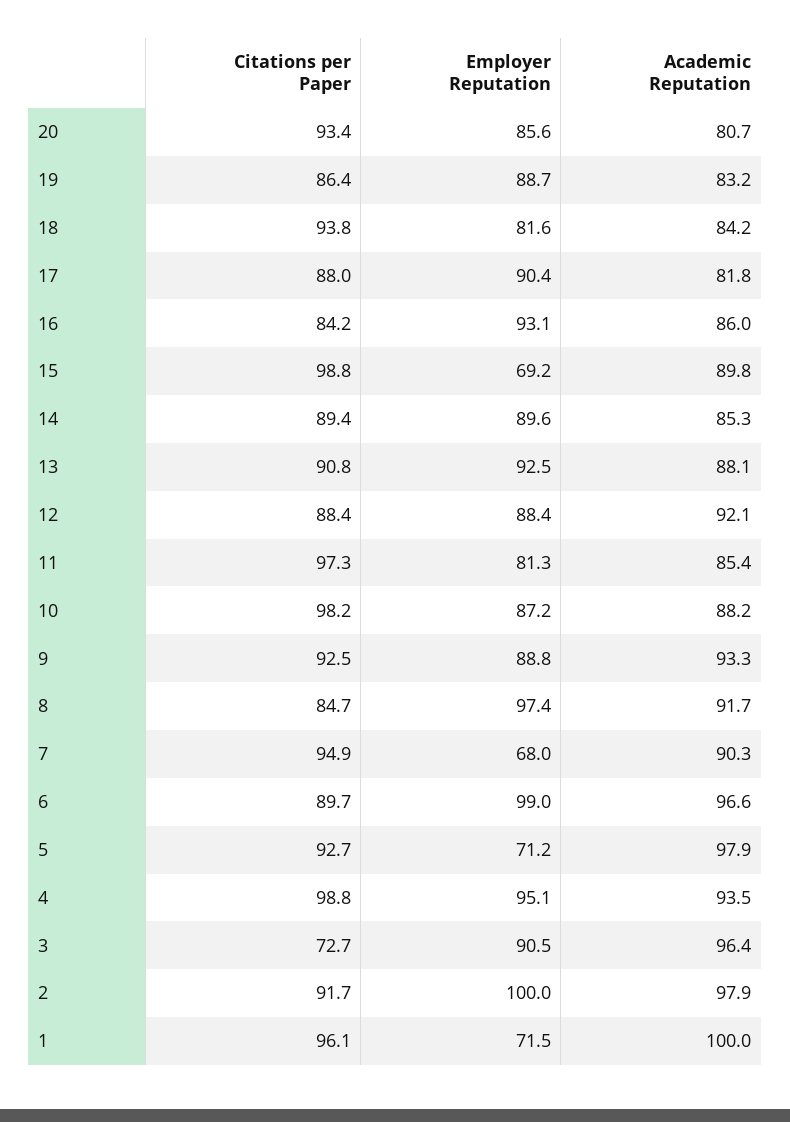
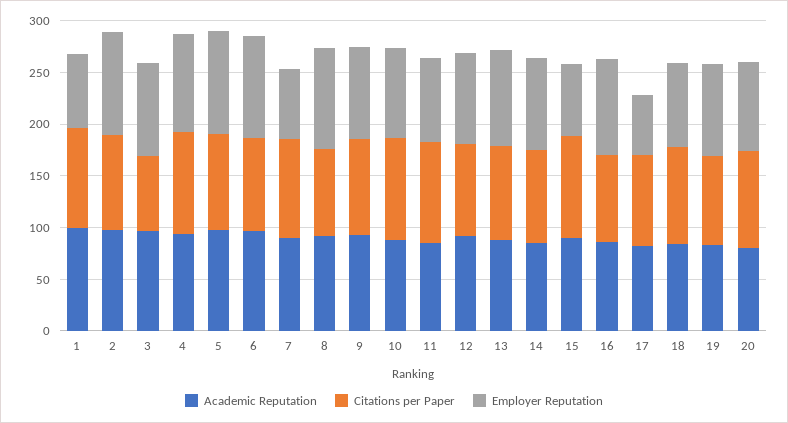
Employer Reputation, 17: 90.4 -> 60
Employer Reputation, 5: 71.2 -> 100

